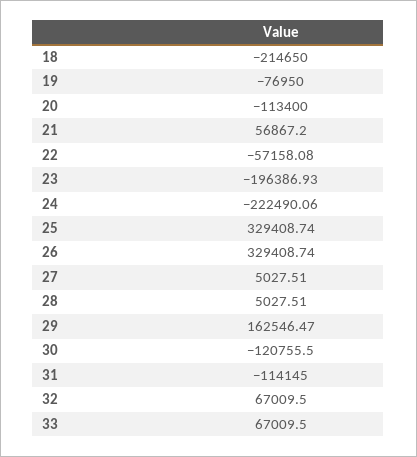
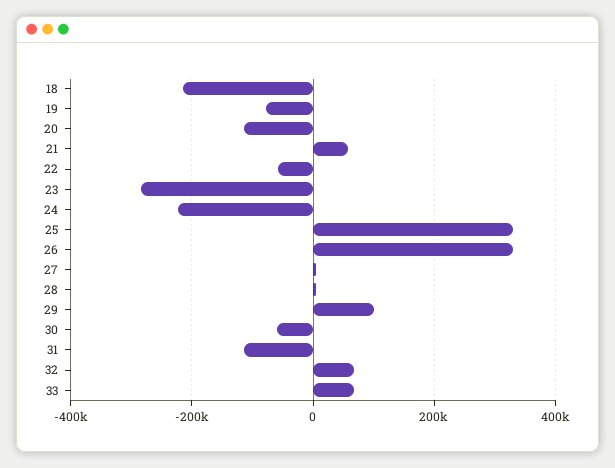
23: -196386.93 -> -280000
29: 162546.47 -> 100000
30: -120755.5 -> -60000

